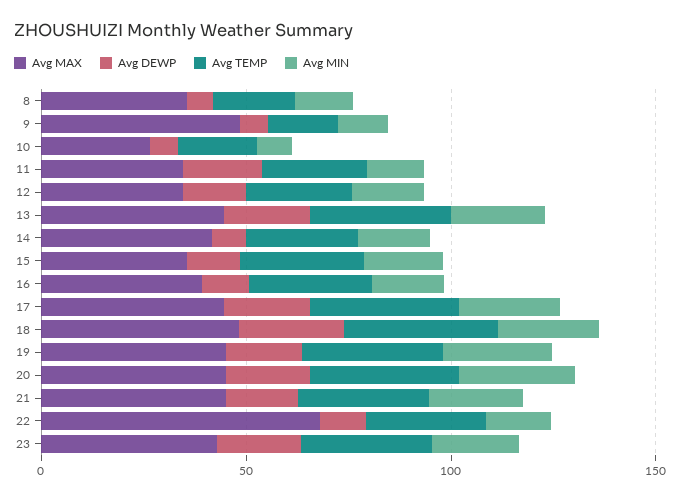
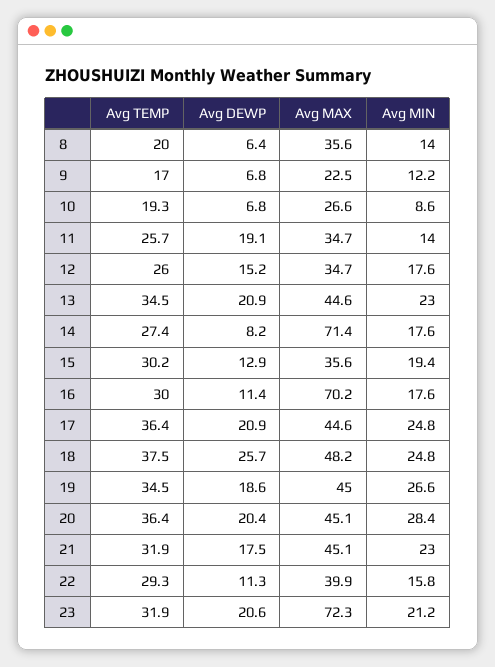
Avg MAX, 9: 50 -> 22.5
Avg MAX, 14: 40 -> 71.4
Avg MAX, 16: 40 -> 70.2
Avg MAX, 22: 70 -> 39.9
Avg MAX, 23: 40 -> 72.3

